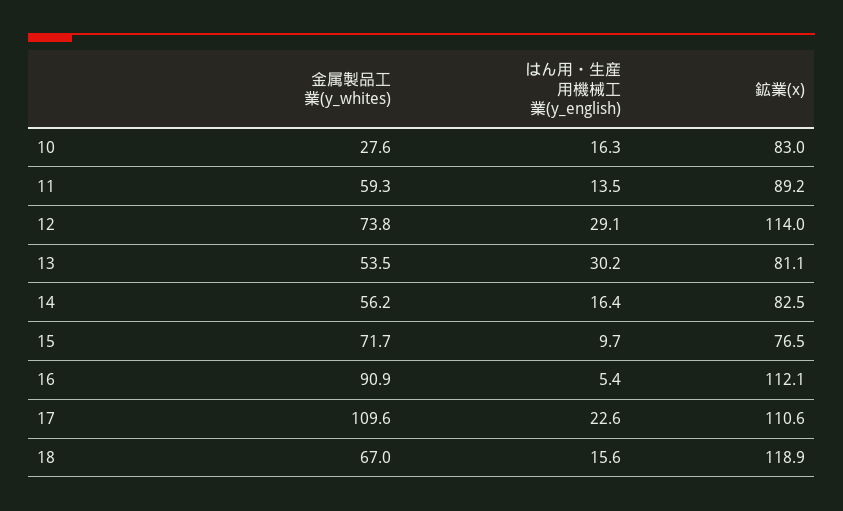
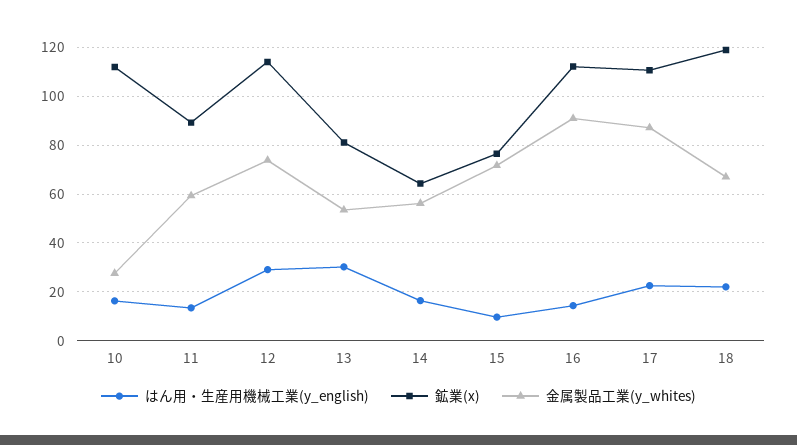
鉱業(x), 10: 83 -> 112.5
鉱業(x), 14: 82.5 -> 65
はん用・生産用機械工業(y_english), 16: 5.4 -> 15
金属製品工業(y_whites), 17: 109.6 -> 87.5
はん用・生産用機械工業(y_english), 18: 15.6 -> 22.5

